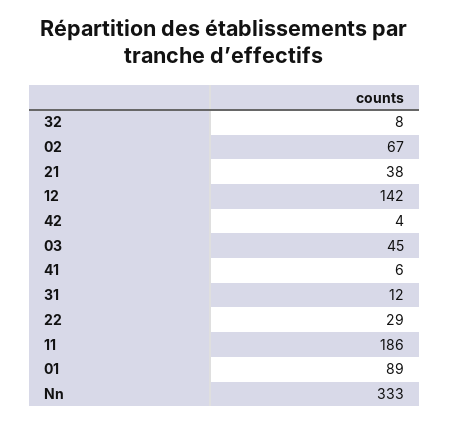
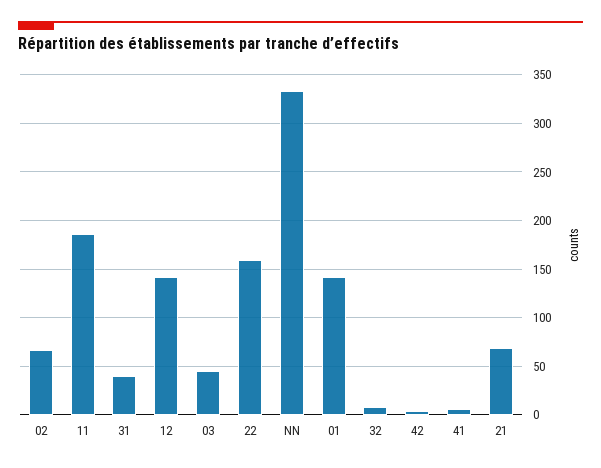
21: 38 -> 70
31: 12 -> 40
22: 29 -> 160
01: 89 -> 140

